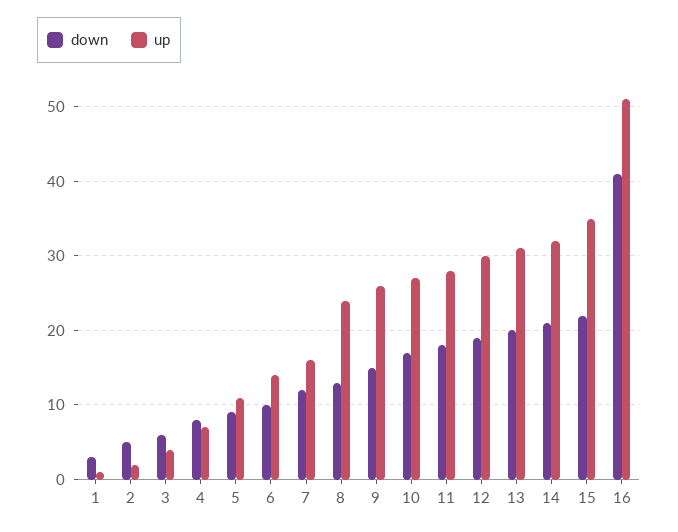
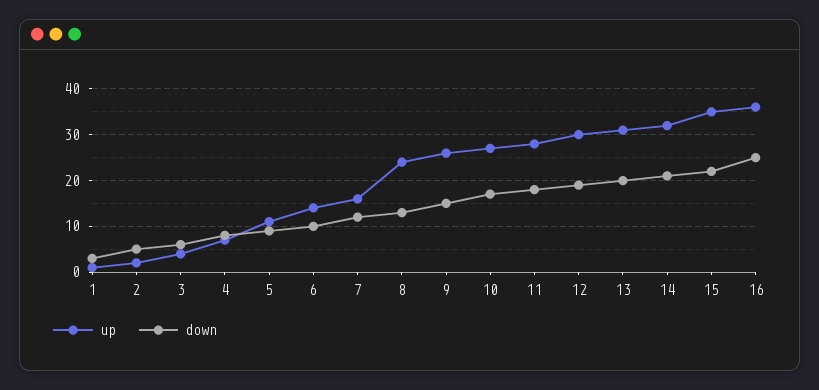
down, 16: 41 -> 25
up, 16: 51 -> 35

